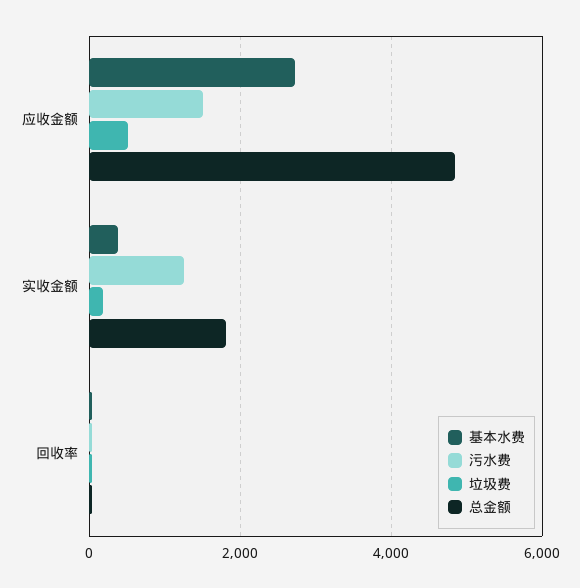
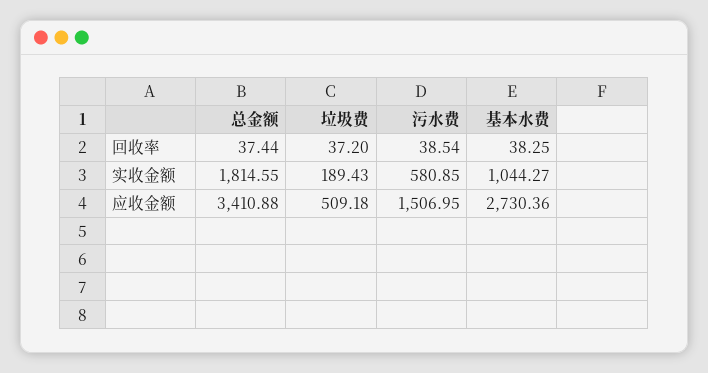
总金额, 应收金额: 4800 -> 3410.88
基本水费, 实收金额: 400 -> 1044.27
污水费, 实收金额: 1200 -> 580.85

